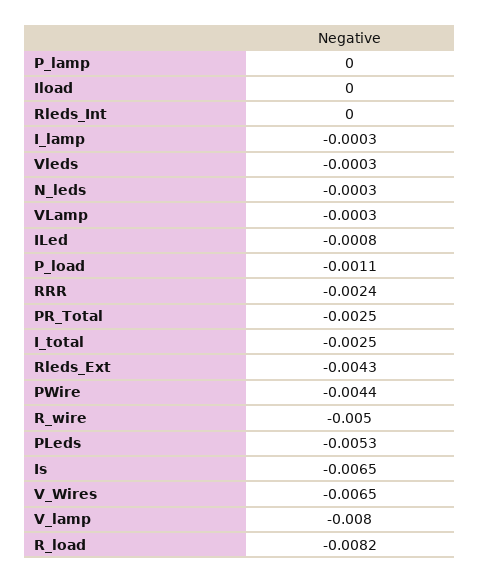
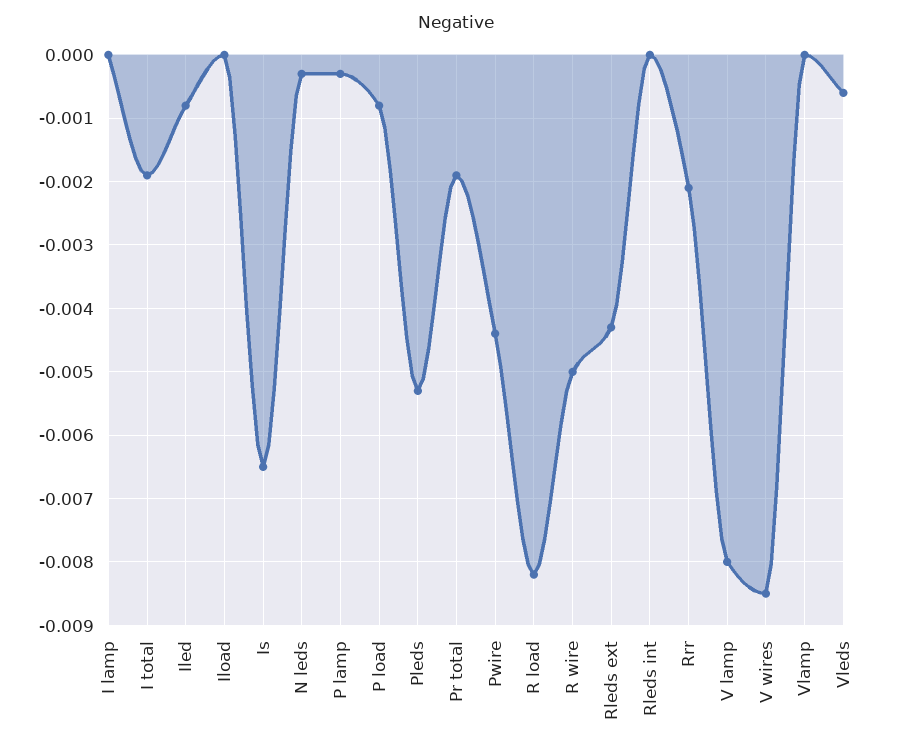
P_lamp: 0 -> -0.0003
I_lamp: -0.0003 -> 0
Vleds: -0.0003 -> -0.0006
VLamp: -0.0003 -> 0
P_load: -0.0011 -> -0.0008
RRR: -0.0024 -> -0.0021
PR_Total: -0.0025 -> -0.0019
I_total: -0.0025 -> -0.0019
V_Wires: -0.0065 -> -0.0085

